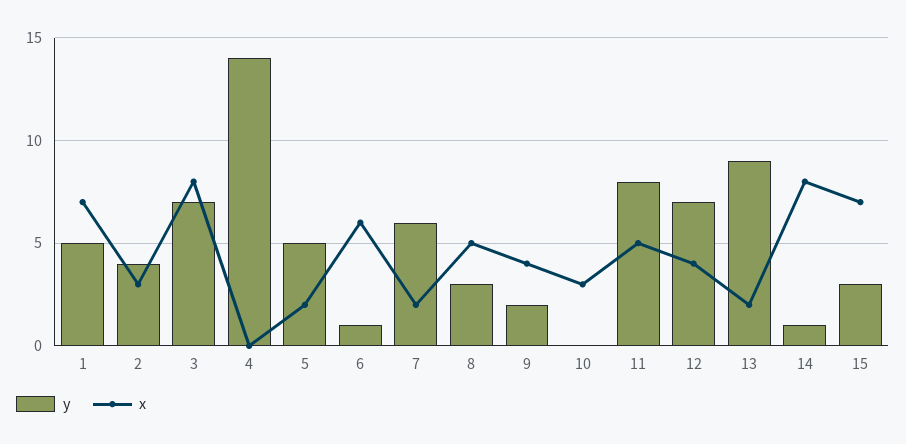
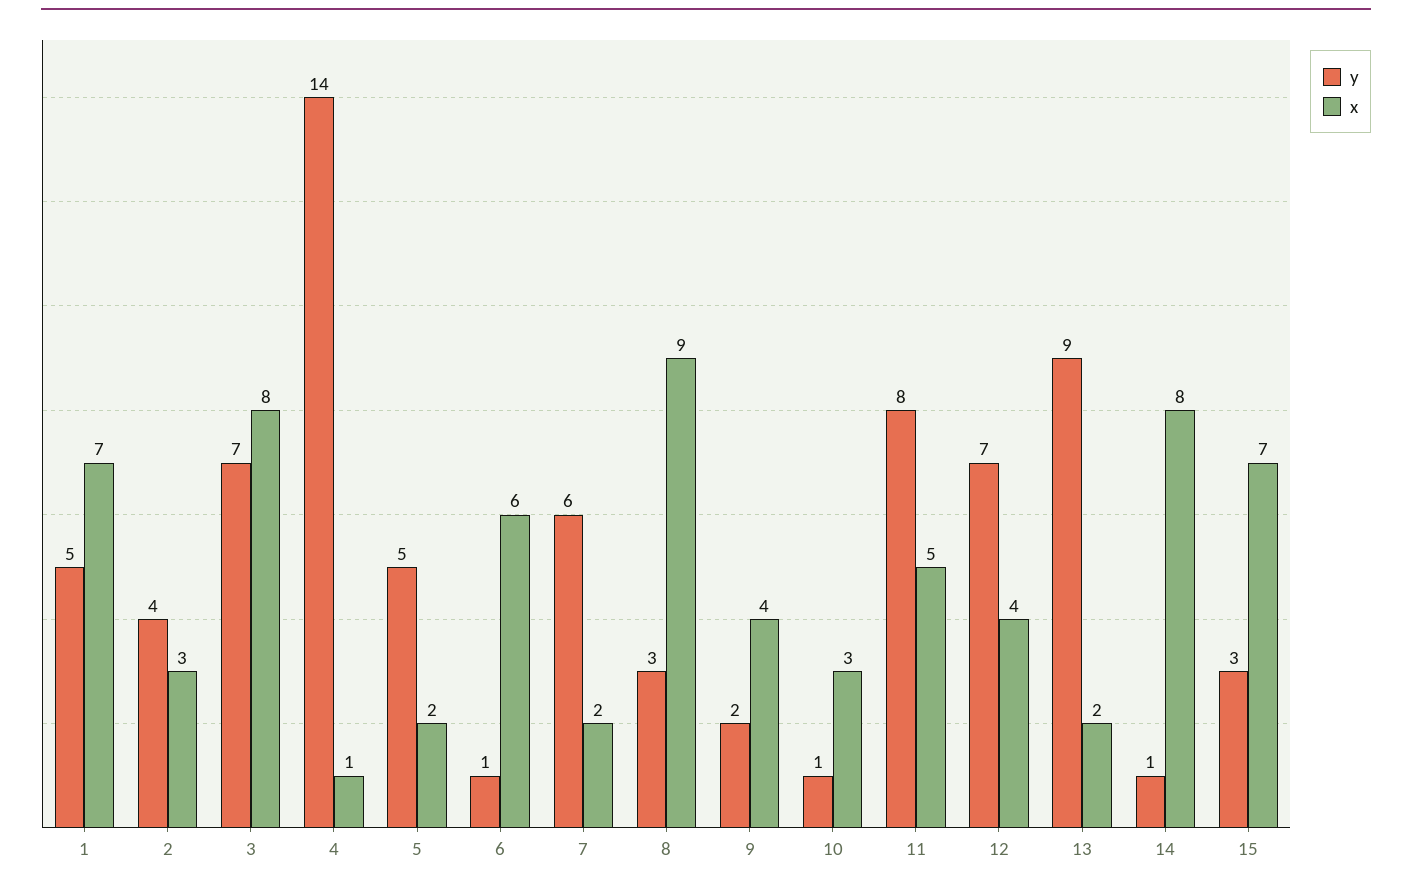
x, 4: 0 -> 1
x, 8: 5 -> 9
y, 10: 0 -> 1

